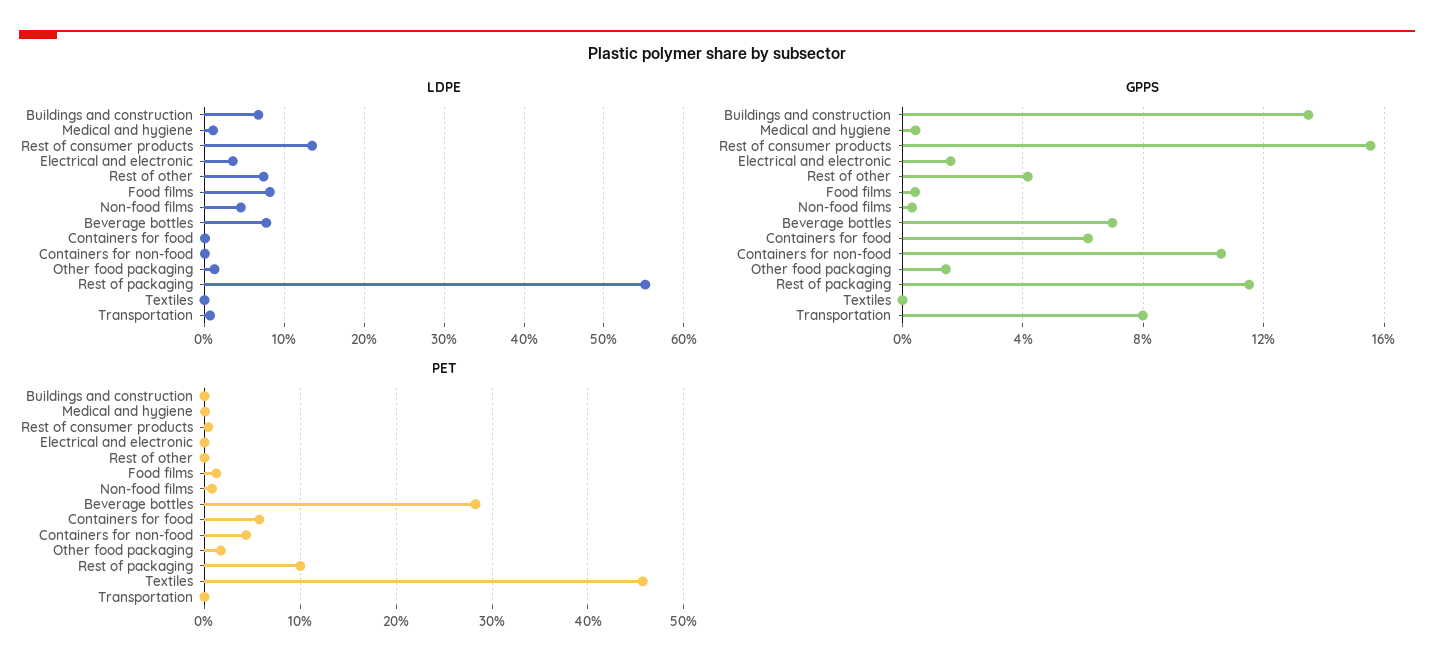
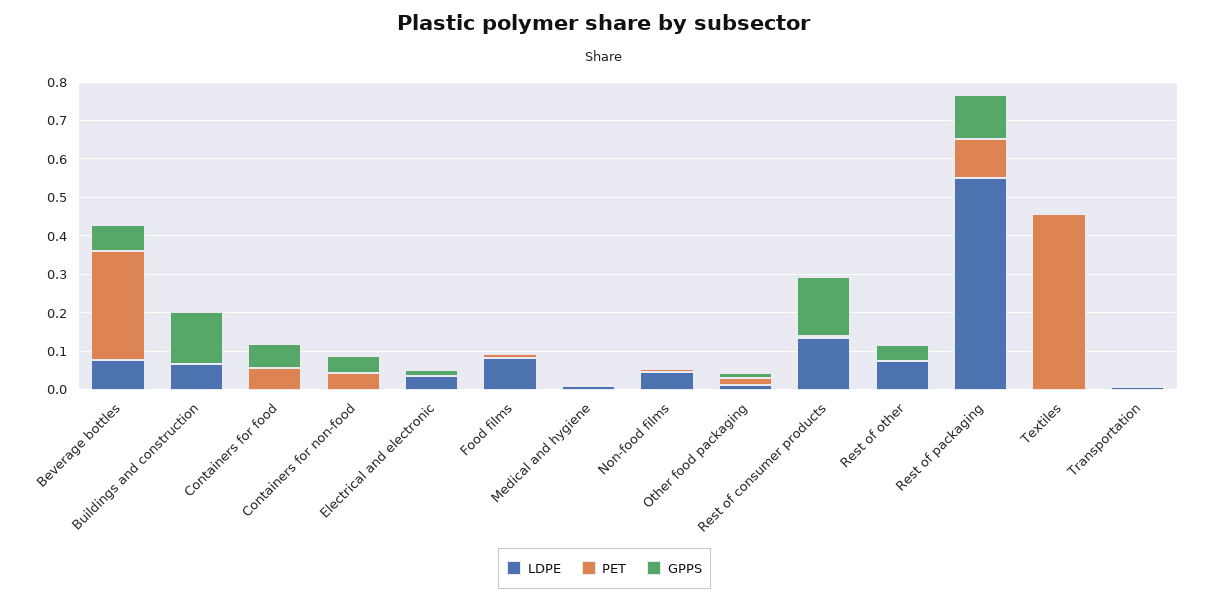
GPPS, Containers for non-food: 0.105 -> 0.05
GPPS, Transportation: 0.08 -> 0

